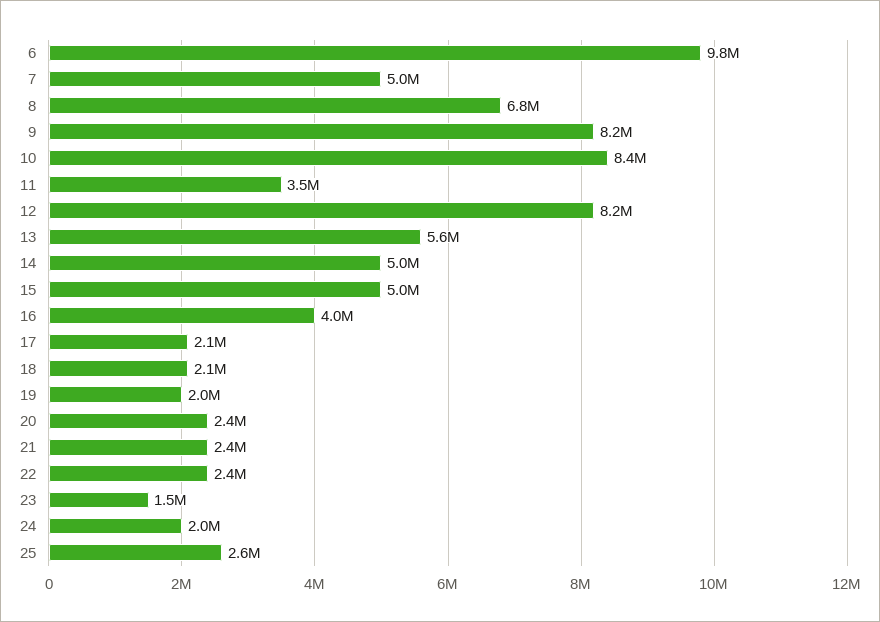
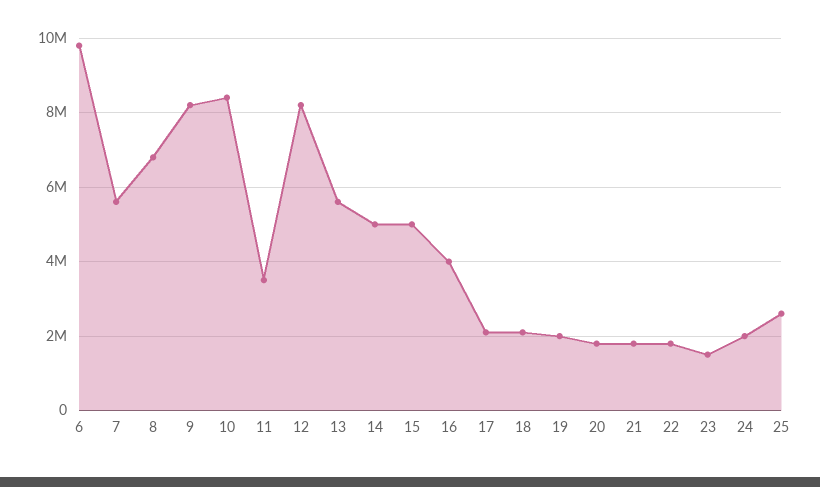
7: 5000000 -> 5600000
20: 2400000 -> 1800000
21: 2400000 -> 1800000
22: 2400000 -> 1800000

